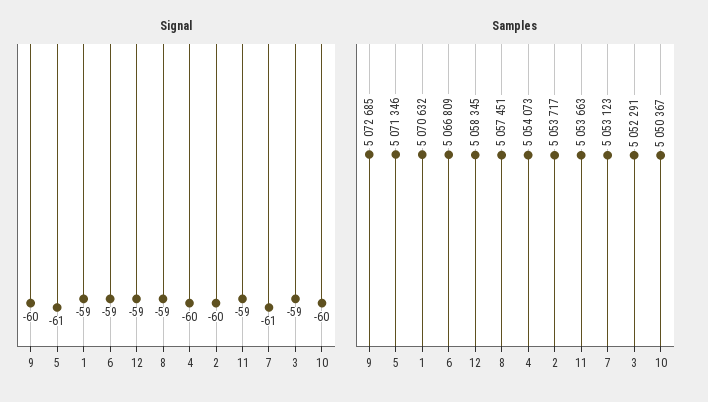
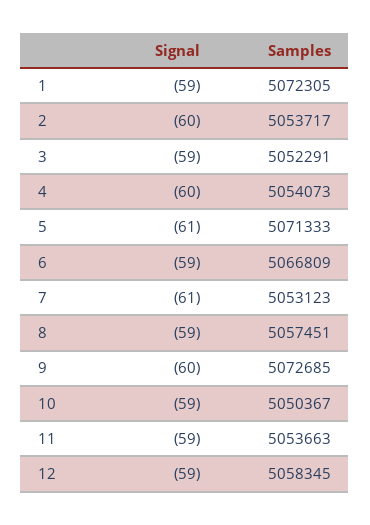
Signal, 10: -60 -> -59
Samples, 5: 5071346 -> 5071333
Samples, 1: 5070632 -> 5072305

